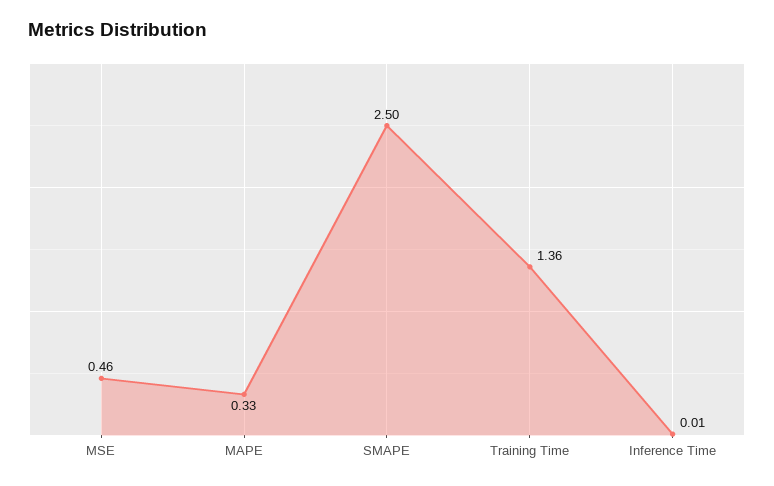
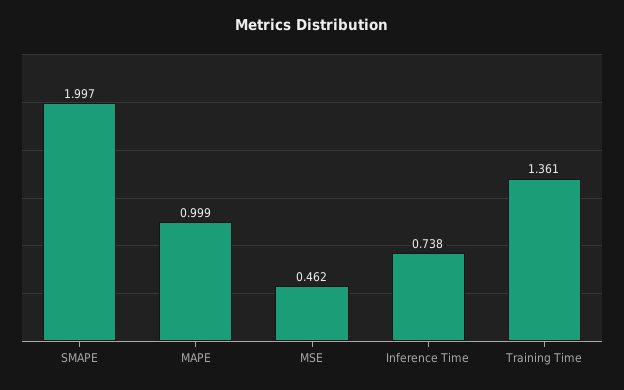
MAPE: 0.33 -> 0.999
SMAPE: 2.5 -> 1.997
Inference Time: 0.01 -> 0.738

